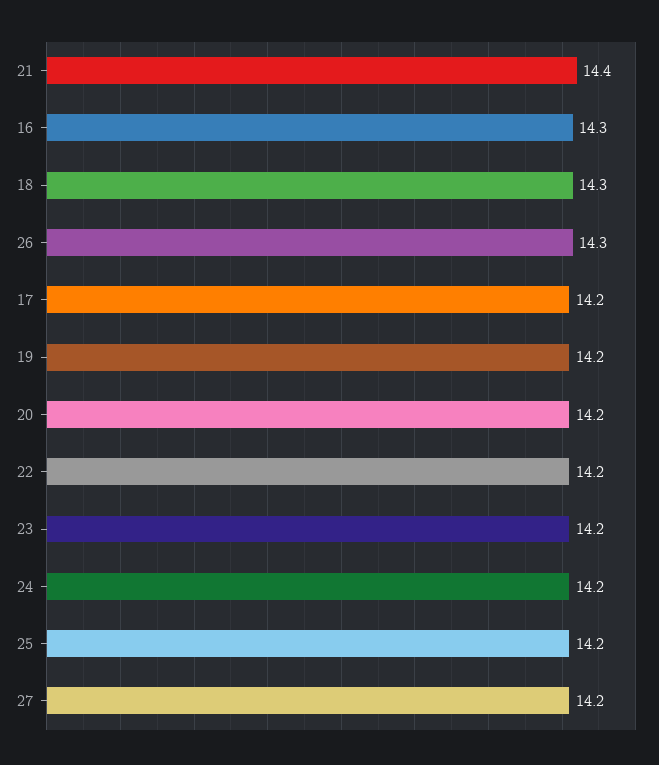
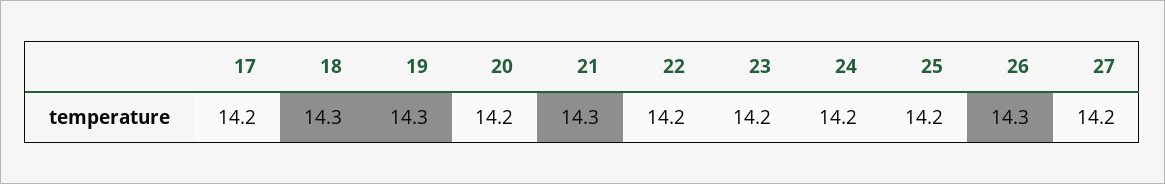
21: 14.4 -> 14.3
16: 14.3 -> none
19: 14.2 -> 14.3

